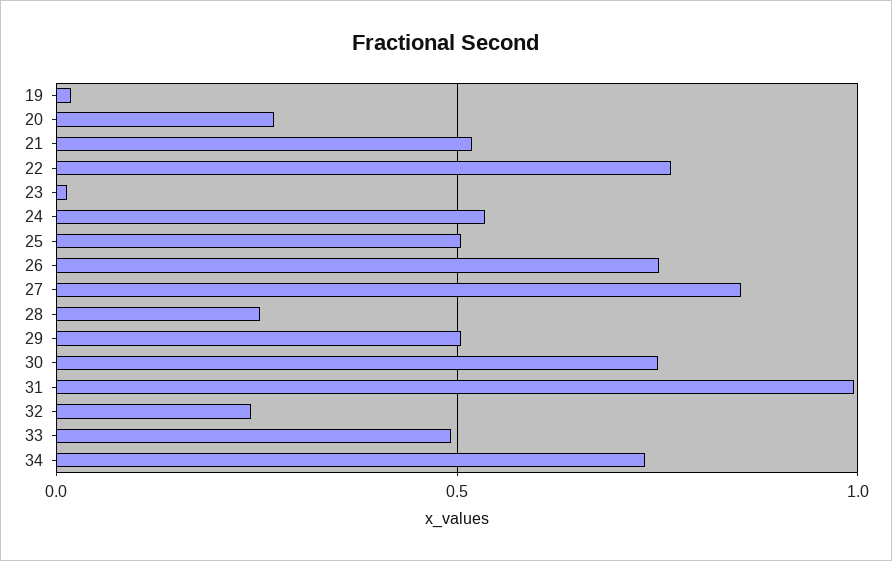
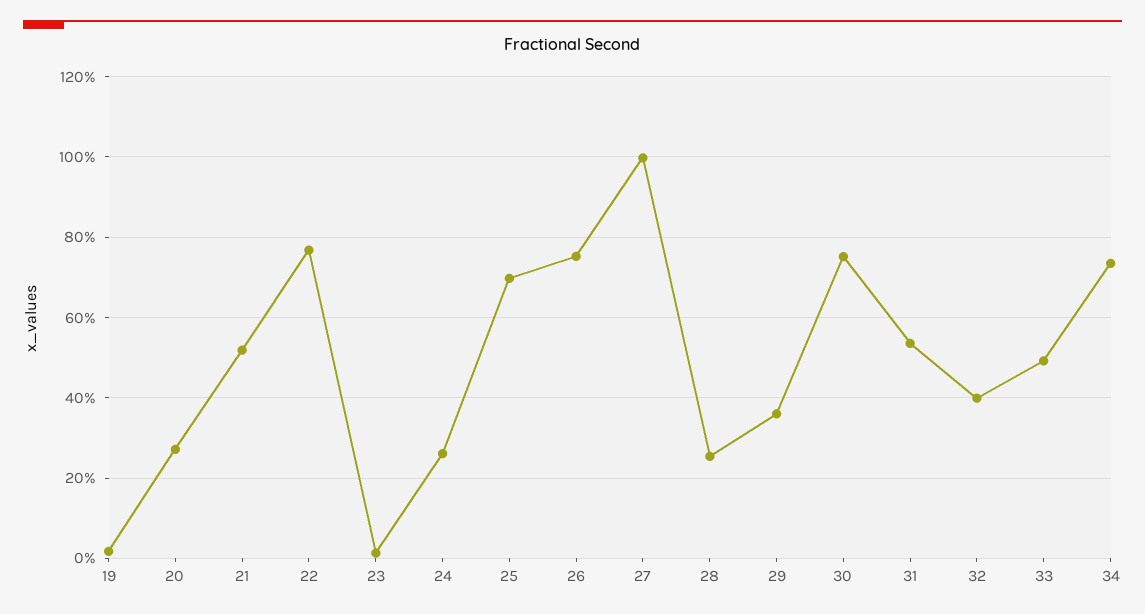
24: 0.55 -> 0.26
25: 0.5 -> 0.7
27: 0.85 -> 1
29: 0.5 -> 0.36
31: 1 -> 0.54
32: 0.25 -> 0.4

